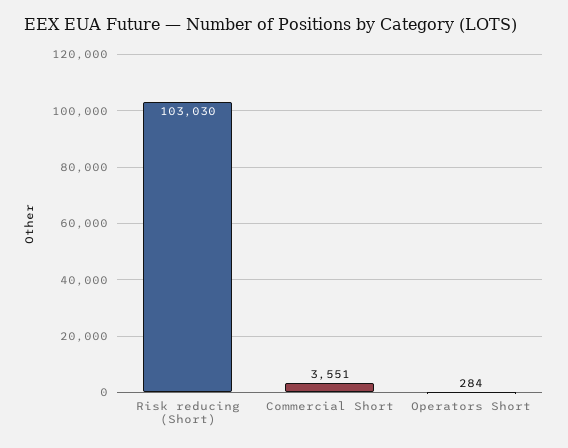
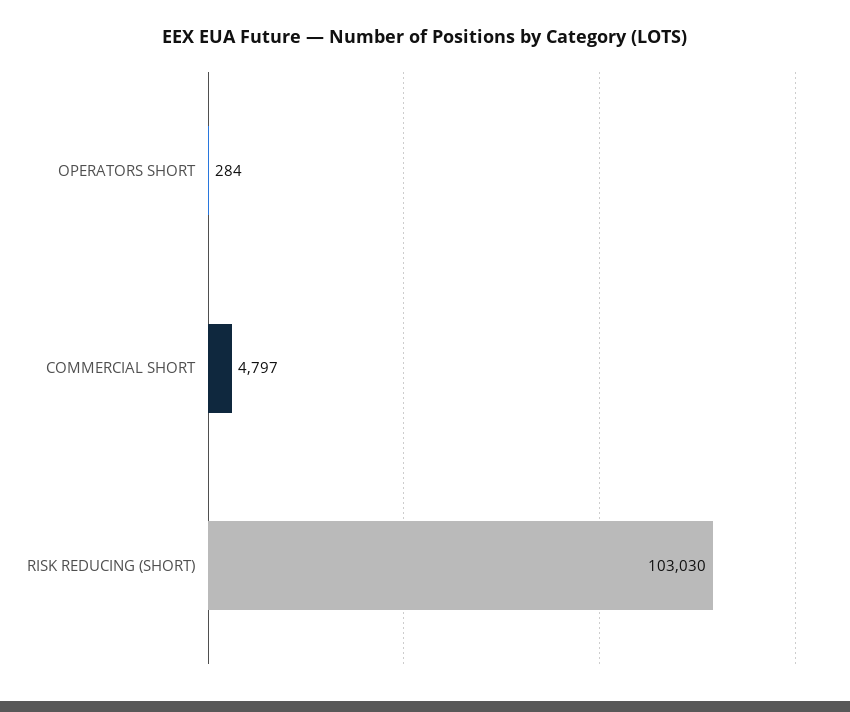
Commercial Short: 3551 -> 4797

